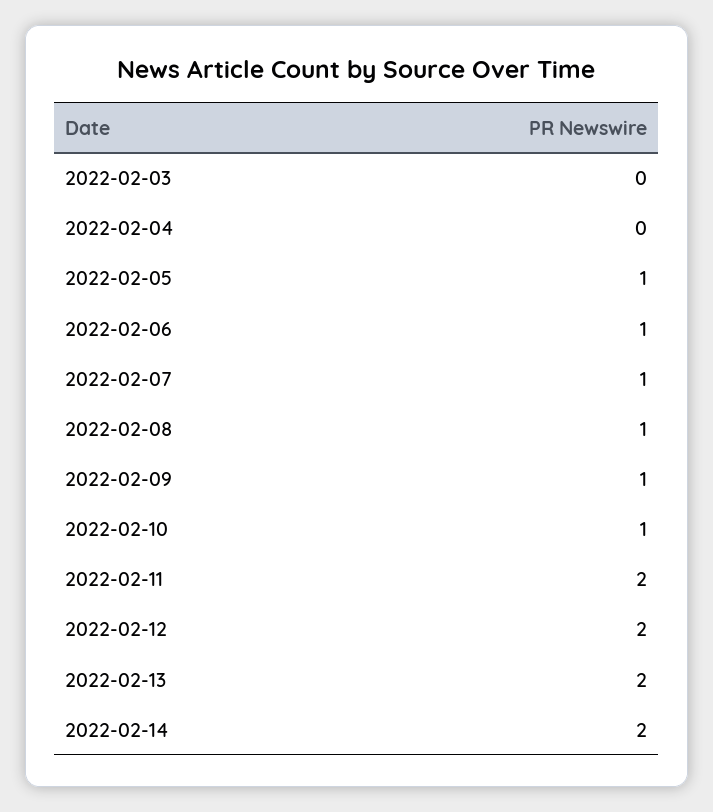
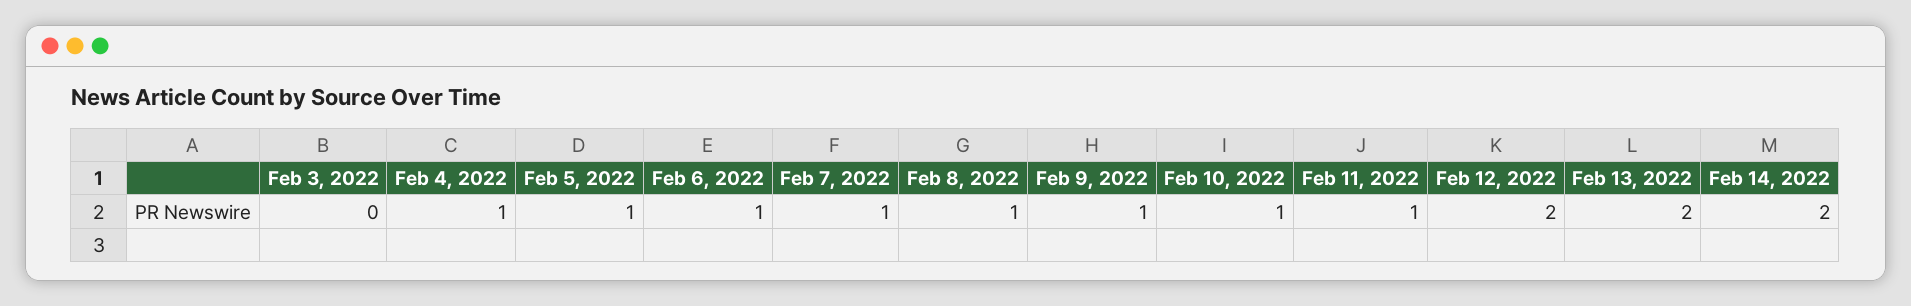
2022-02-04: 0 -> 1
2022-02-11: 2 -> 1

